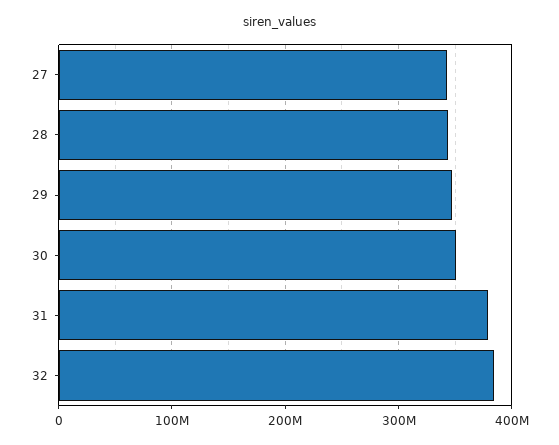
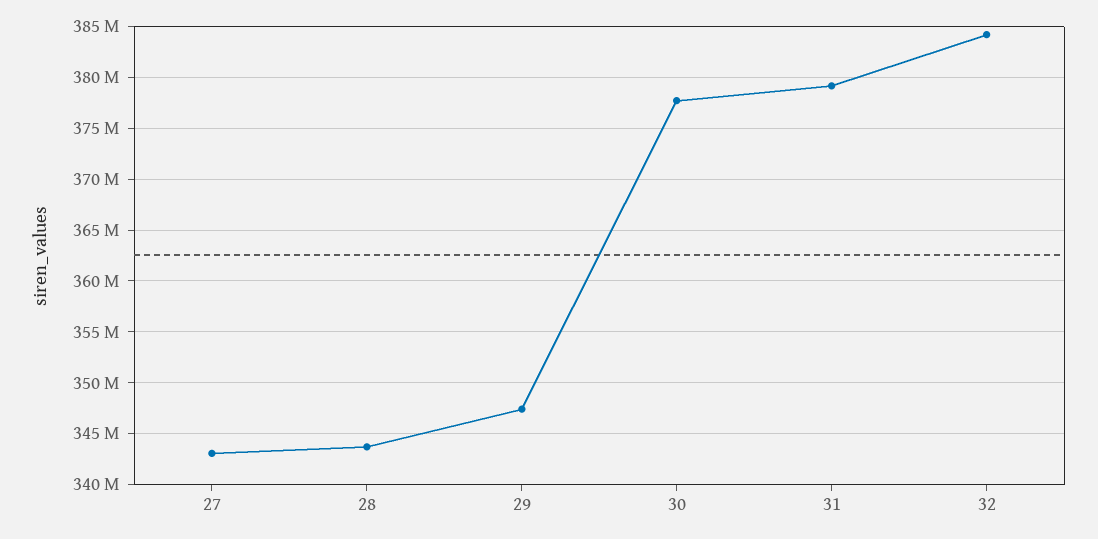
30: 350000000 -> 378000000

